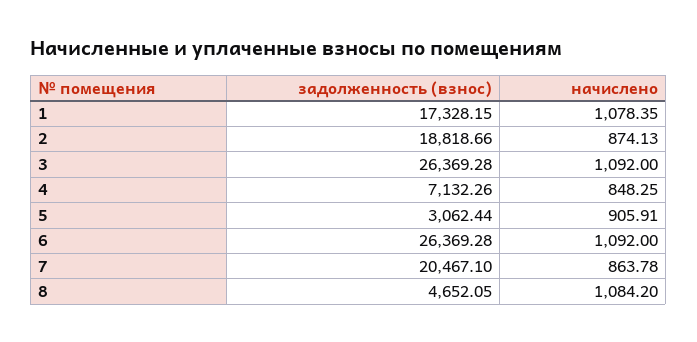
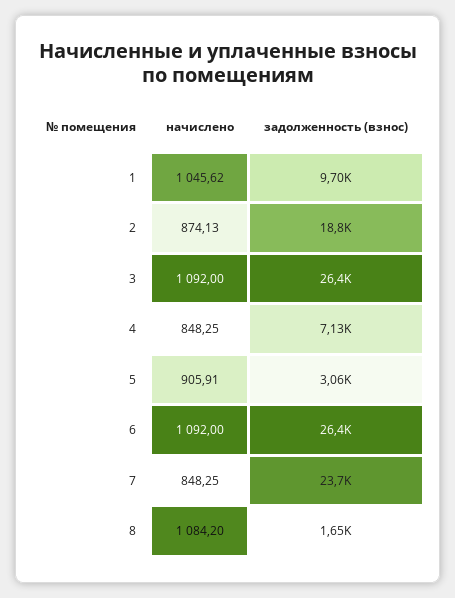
задолженность (взнос), 1: 17328.15 -> 9700
начислено, 1: 1078.35 -> 1045.62
задолженность (взнос), 7: 20467.1 -> 23700
начислено, 7: 863.78 -> 848.25
задолженность (взнос), 8: 4652.05 -> 1650

